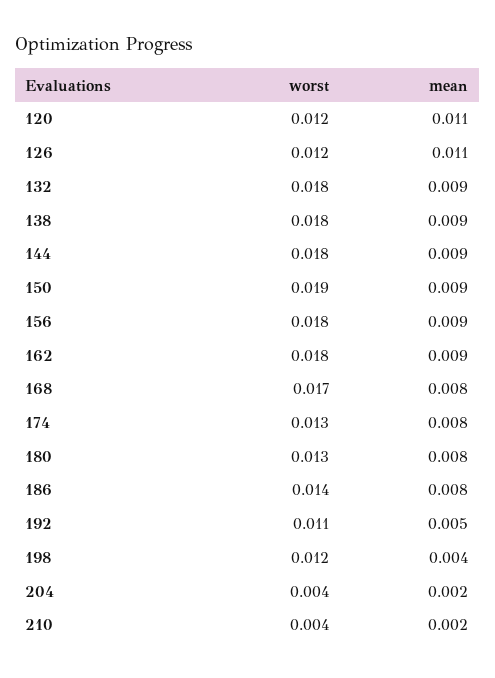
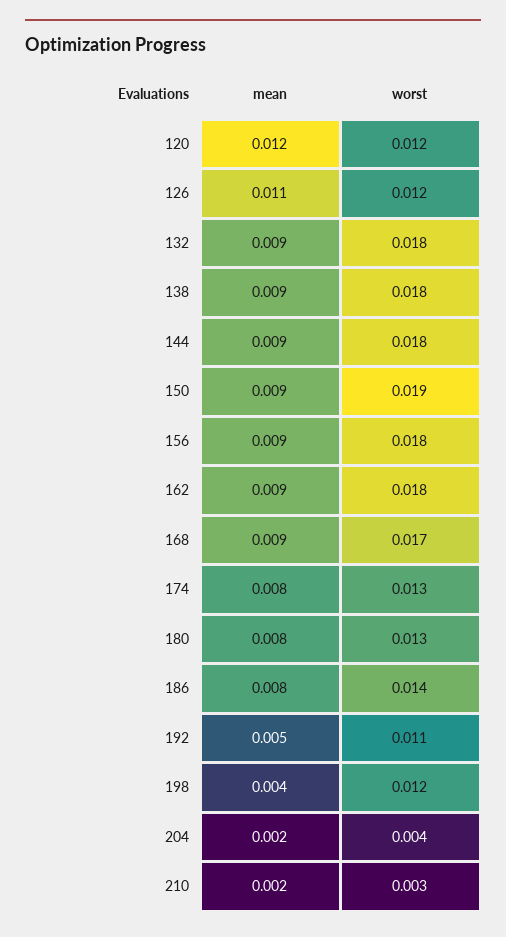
mean, 120: 0.011 -> 0.012
mean, 168: 0.008 -> 0.009
worst, 210: 0.004 -> 0.003

